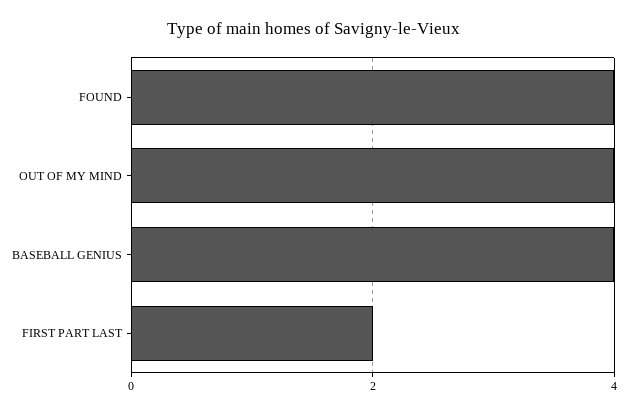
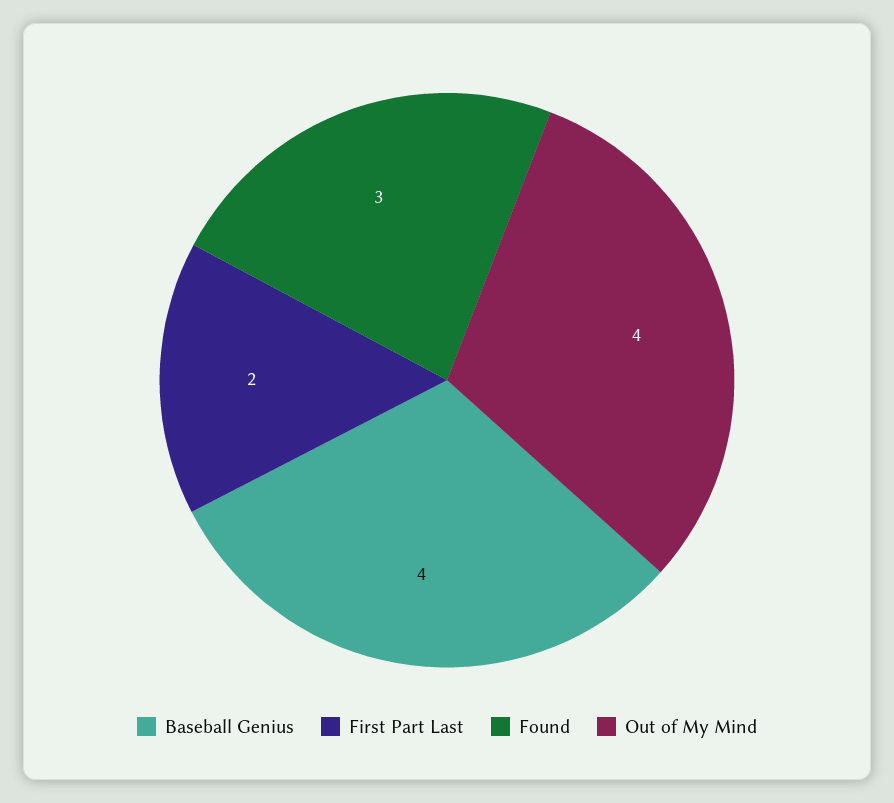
FOUND: 4 -> 3

